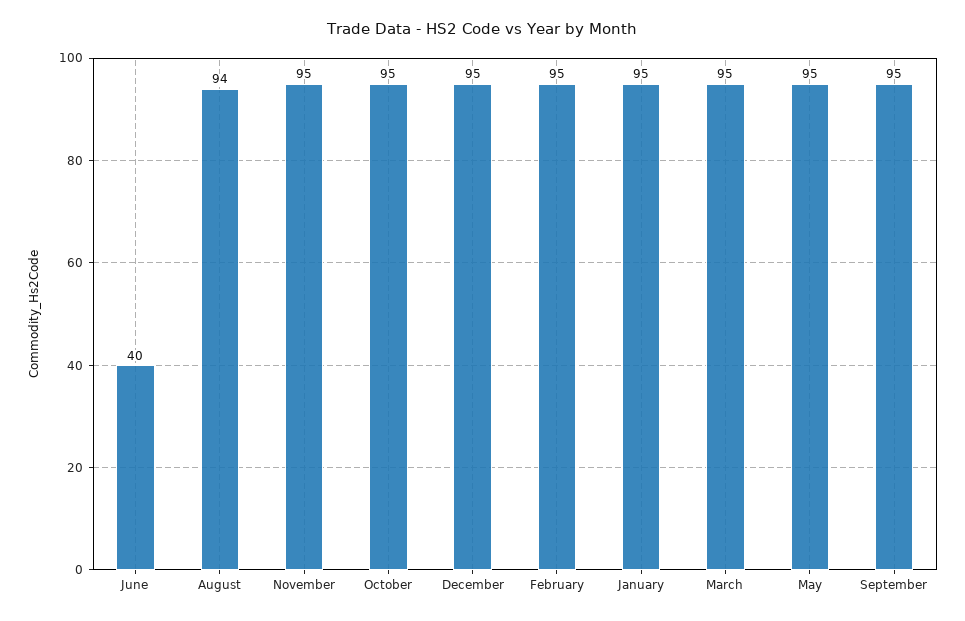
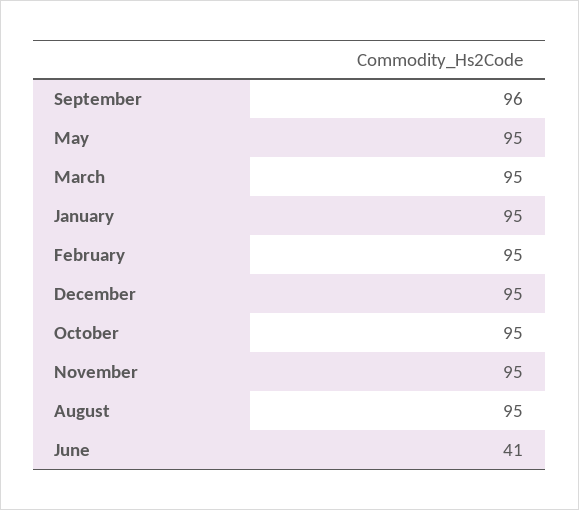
June: 40 -> 41
August: 94 -> 95
September: 95 -> 96

